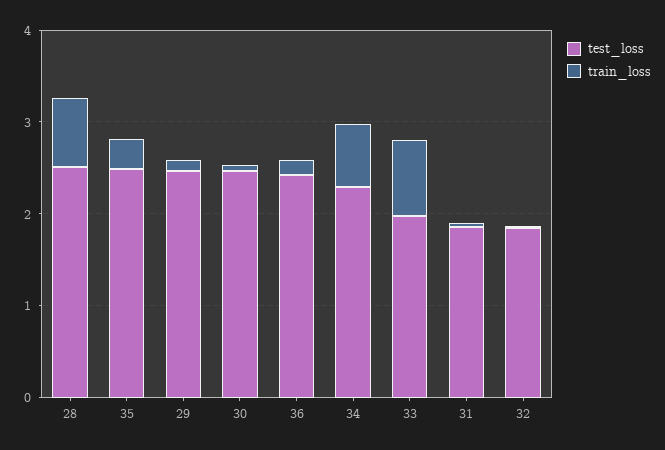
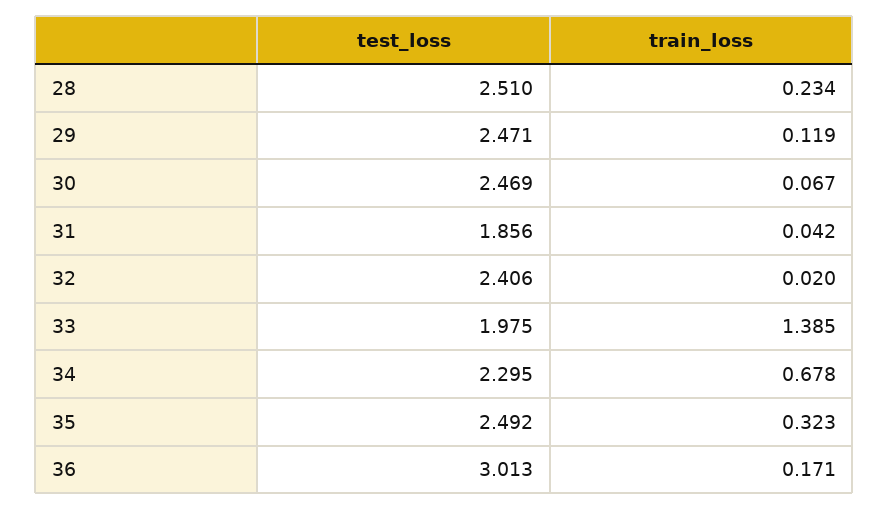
train_loss, 28: 0.8 -> 0.234
test_loss, 36: 2.4 -> 3.013
train_loss, 33: 0.8 -> 1.385
test_loss, 32: 1.8 -> 2.406

